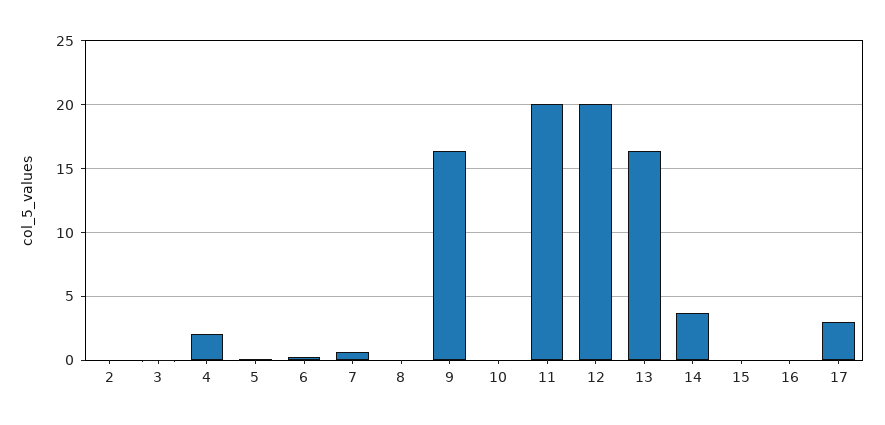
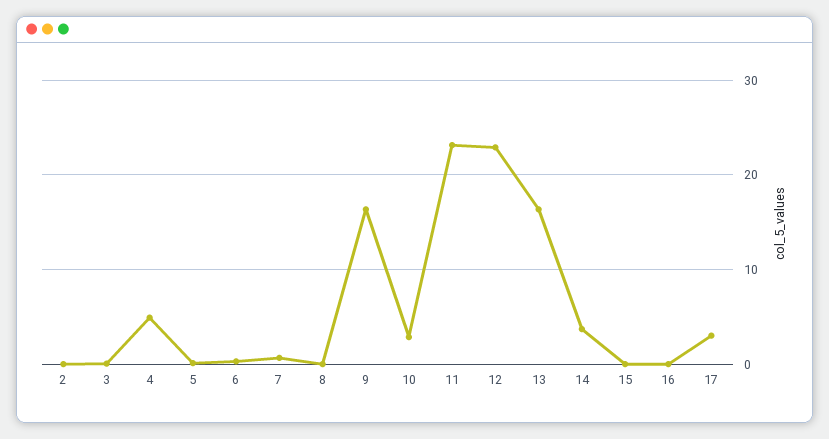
4: 2 -> 5
10: 0 -> 3
11: 20 -> 23
12: 20 -> 23

